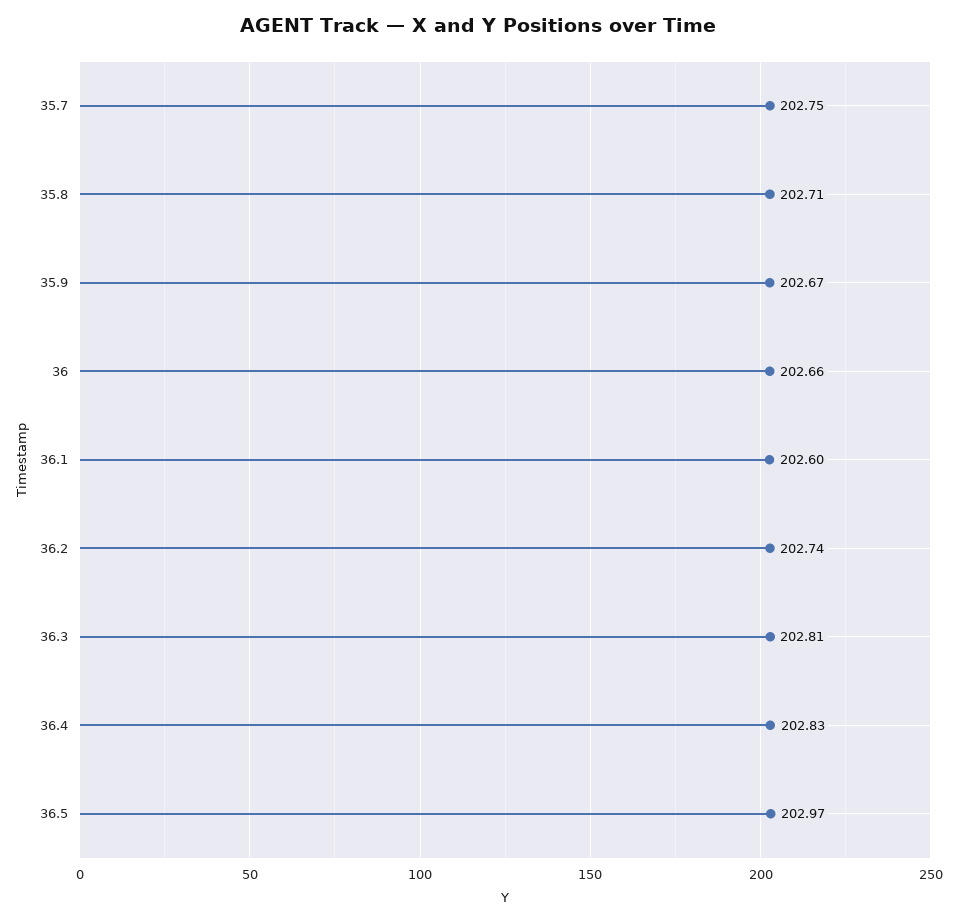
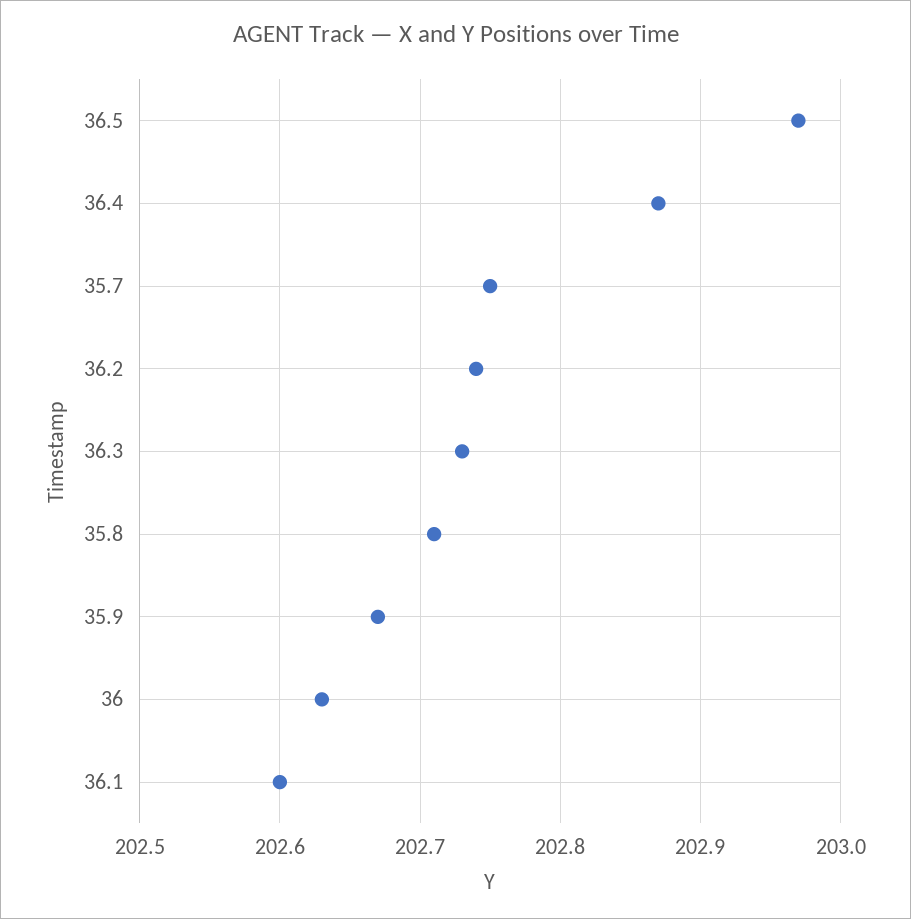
36: 202.66 -> 202.63
36.3: 202.81 -> 202.73
36.4: 202.83 -> 202.87

